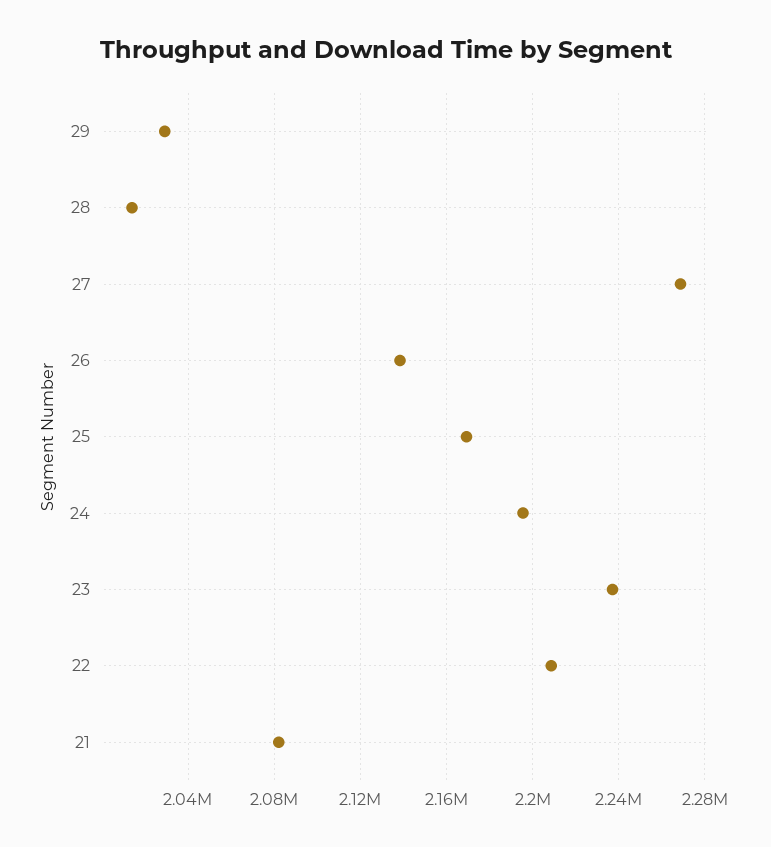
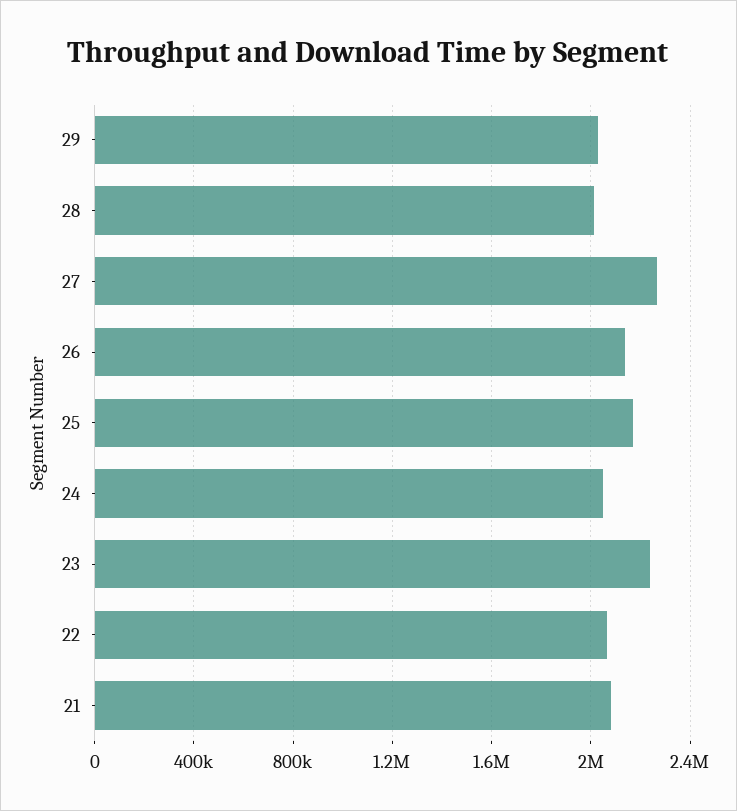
24: 2195000 -> 2050000
22: 2210000 -> 2050000

